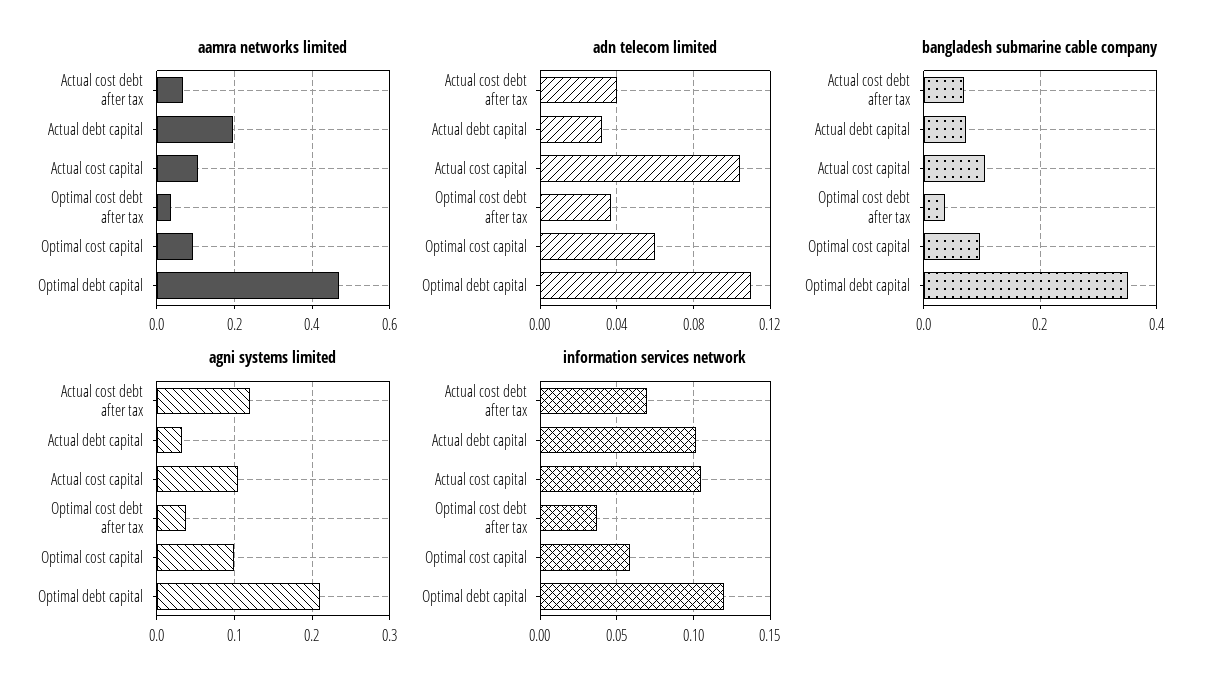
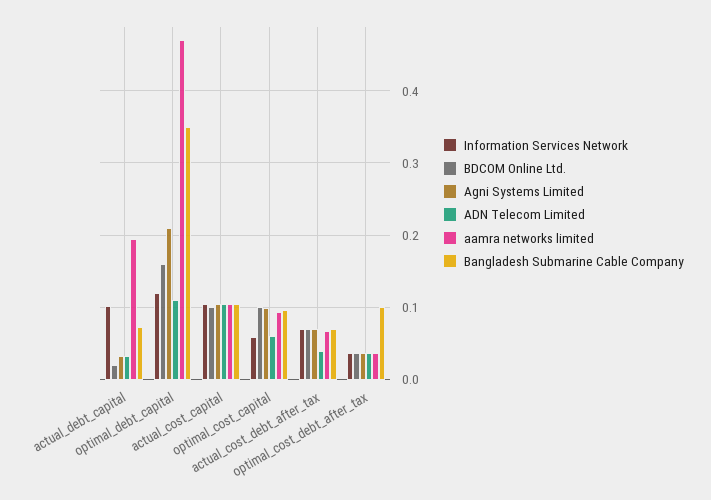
bangladesh submarine cable company, Optimal cost debt after tax: 0.04 -> 0.1
agni systems limited, Actual cost debt after tax: 0.12 -> 0.07
BDCOM Online Ltd., Actual debt capital: none -> 0.02
BDCOM Online Ltd., Optimal debt capital: none -> 0.16
BDCOM Online Ltd., Actual cost capital: none -> 0.1
BDCOM Online Ltd., Optimal cost capital: none -> 0.1
BDCOM Online Ltd., Actual cost debt after tax: none -> 0.07
BDCOM Online Ltd., Optimal cost debt after tax: none -> 0.04

